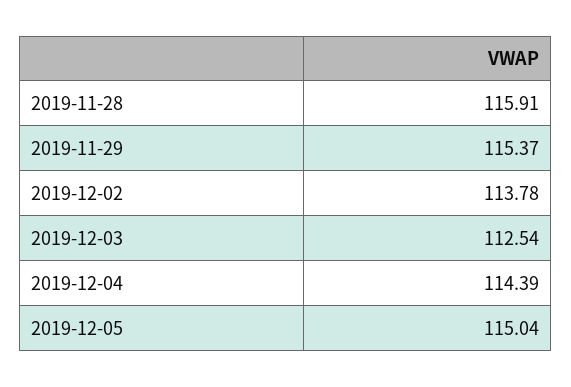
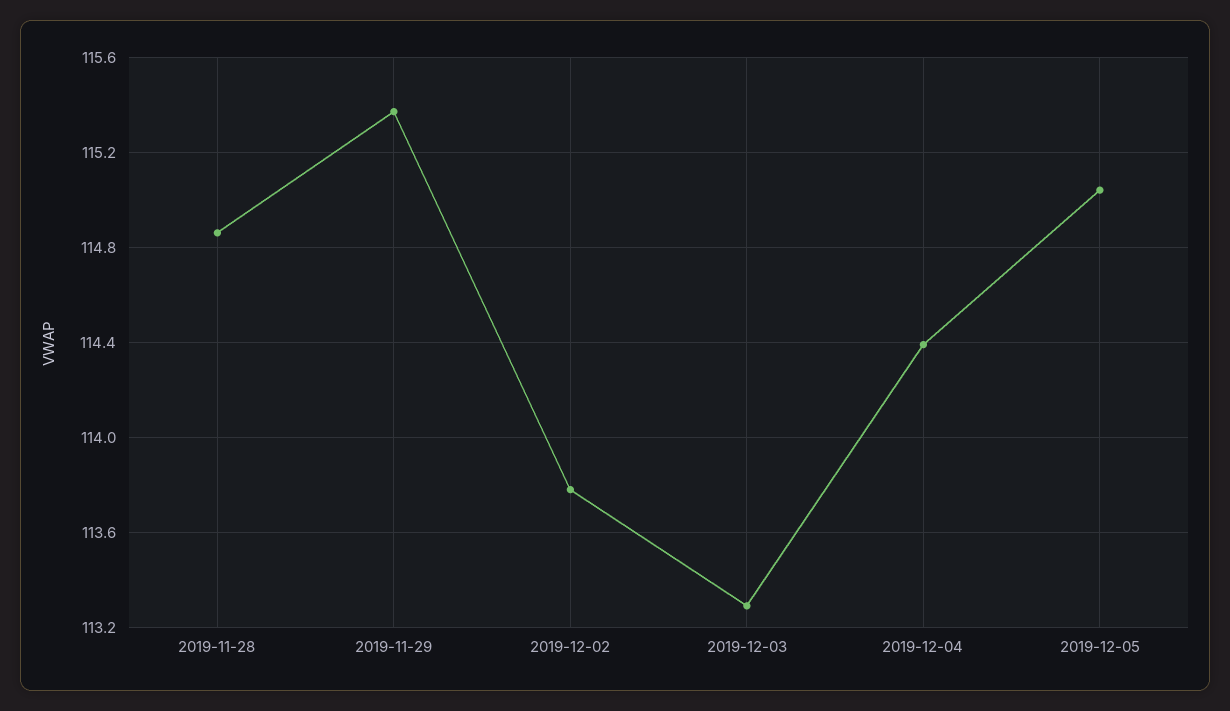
2019-11-28: 115.91 -> 114.85
2019-12-03: 112.54 -> 113.3

